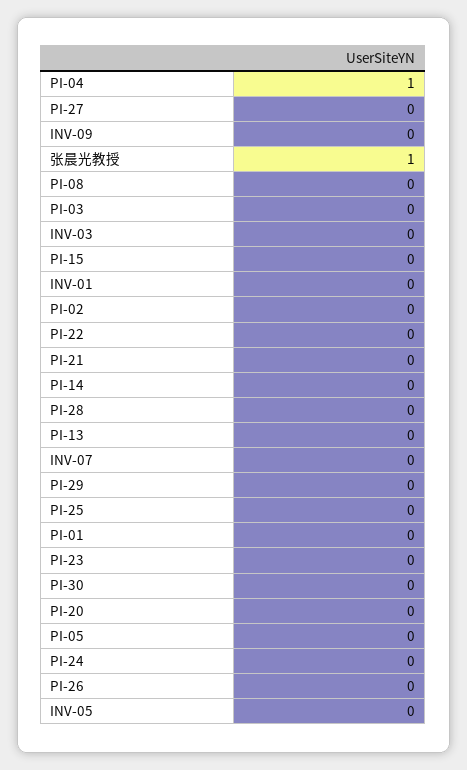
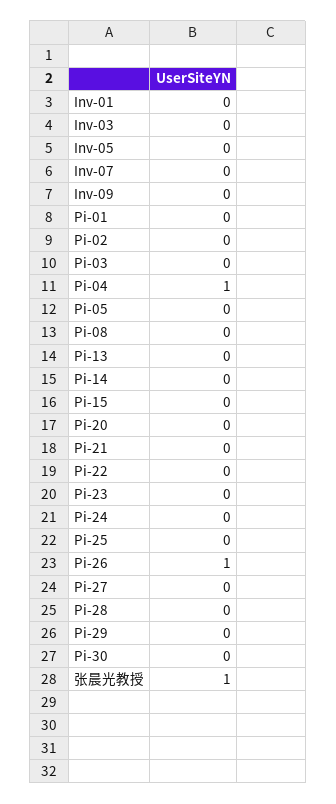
PI-26: 0 -> 1

